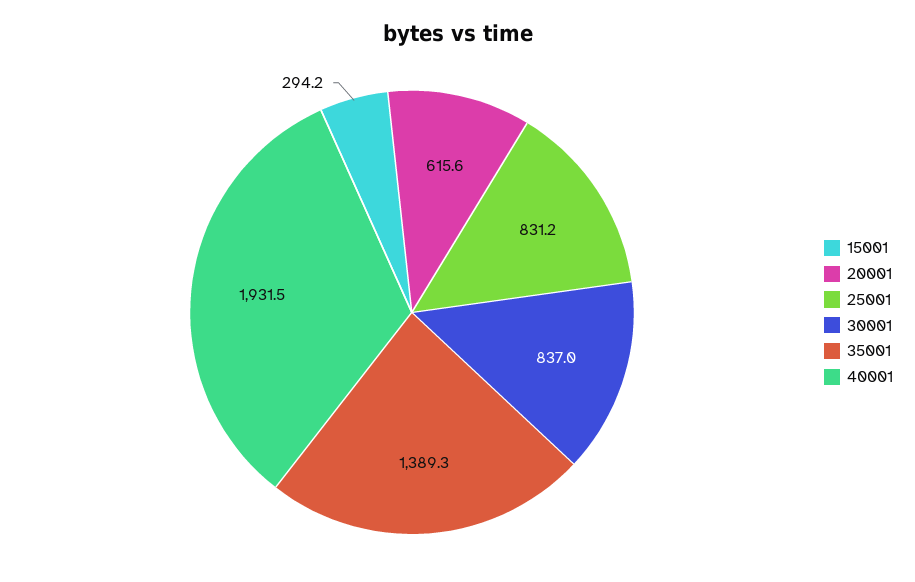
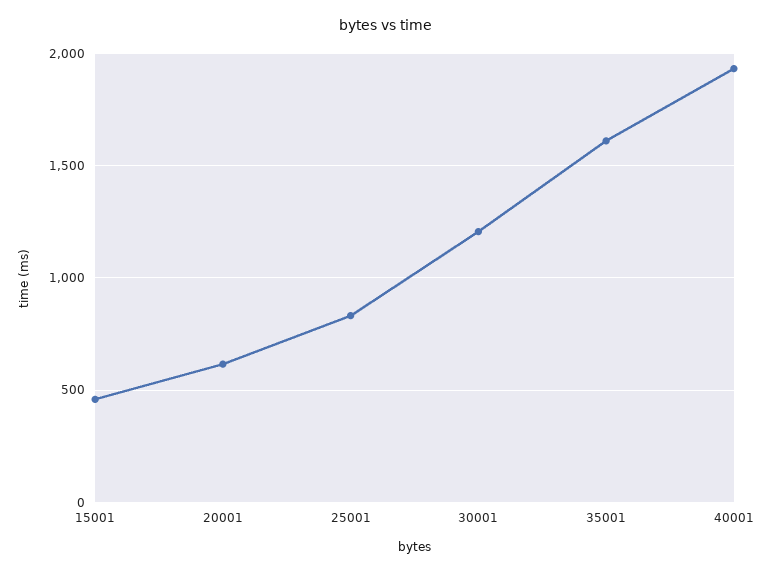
15001: 294.2 -> 450
30001: 837 -> 1200
35001: 1389.3 -> 1600

